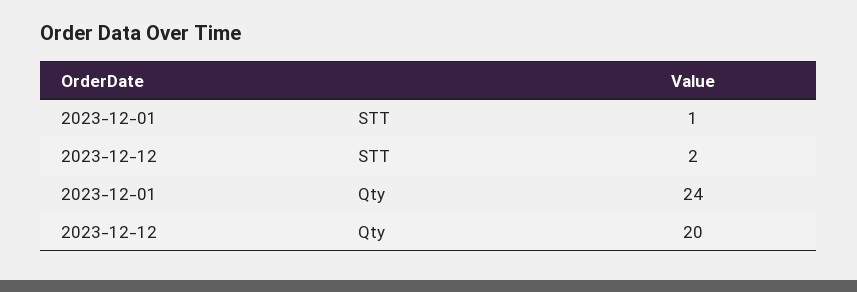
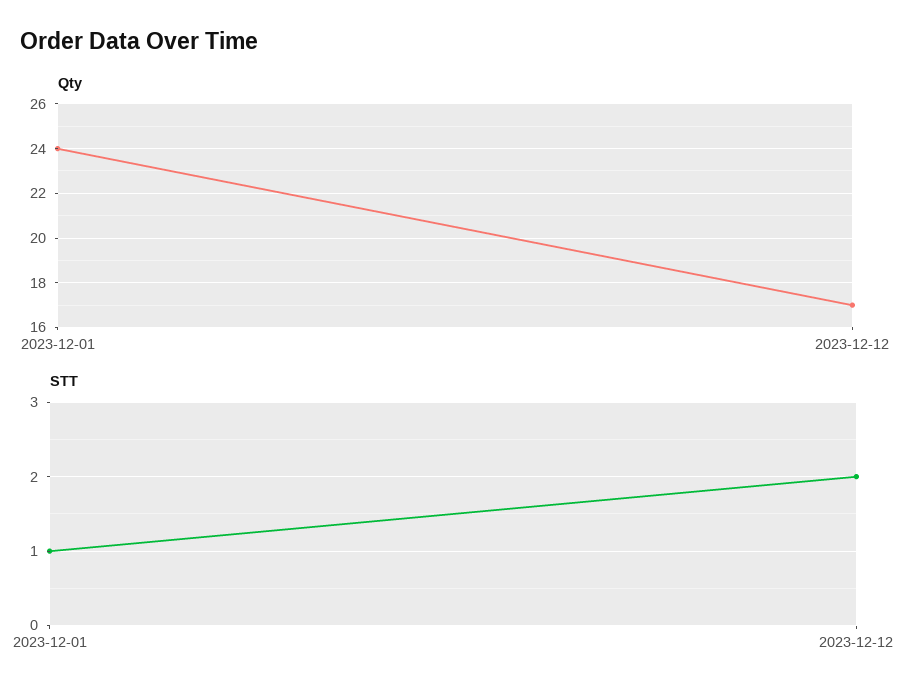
Qty, 2023-12-12: 20 -> 17

